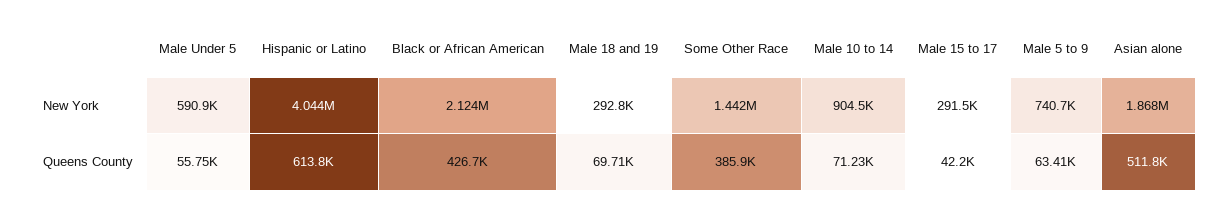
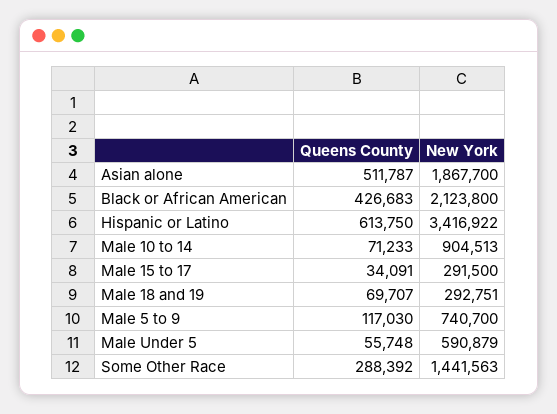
Hispanic or Latino, New York: 4044000 -> 3416922
Some Other Race, Queens County: 385900 -> 288392
Male 15 to 17, Queens County: 42200 -> 34091
Male 5 to 9, Queens County: 63410 -> 117030

